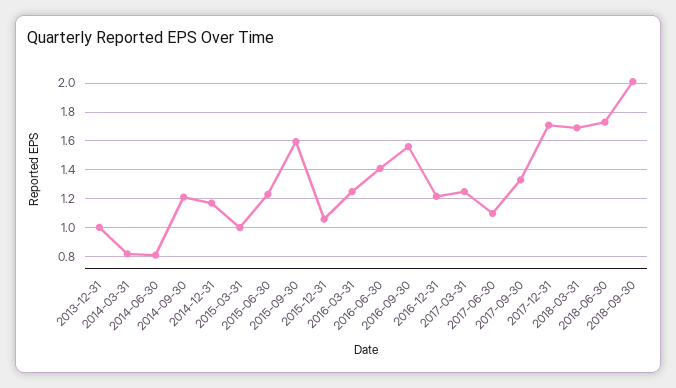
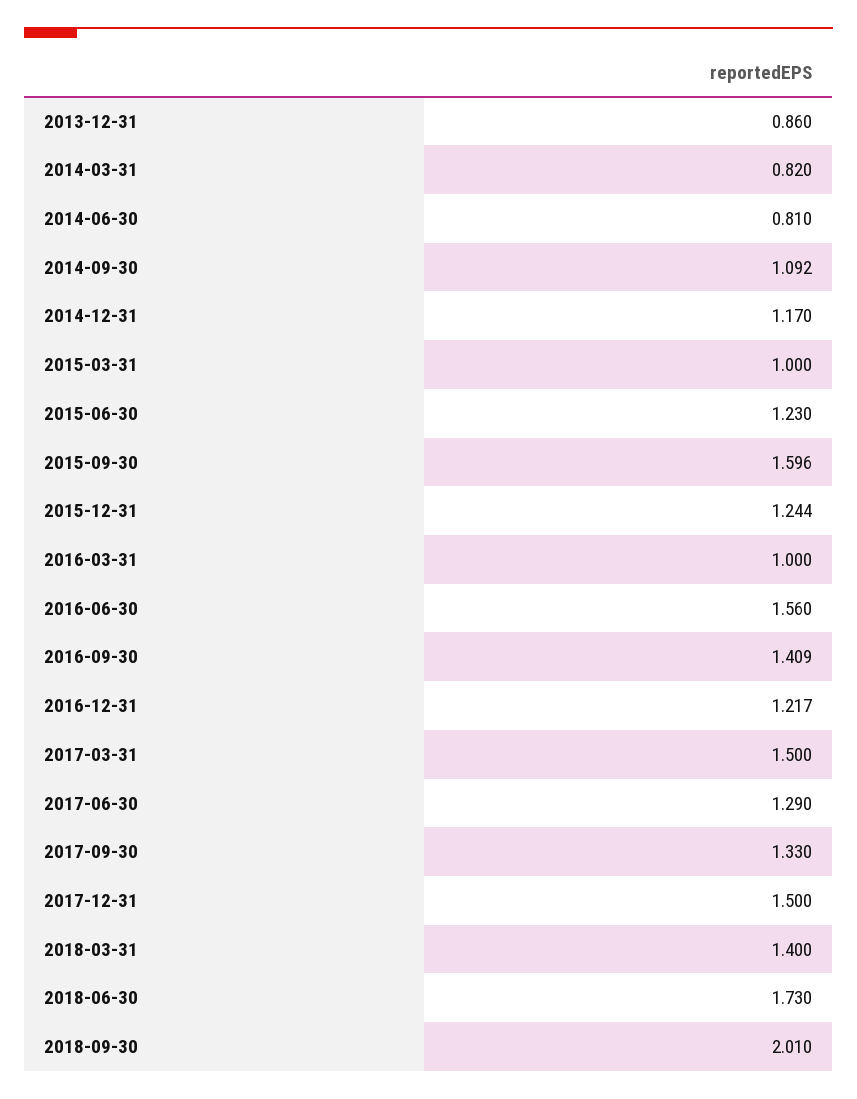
2013-12-31: 1 -> 0.86
2014-09-30: 1.2 -> 1.092
2015-12-31: 1.05 -> 1.244
2016-03-31: 1.25 -> 1
2016-06-30: 1.4 -> 1.56
2016-09-30: 1.55 -> 1.409
2017-03-31: 1.25 -> 1.5
2017-06-30: 1.1 -> 1.29
2017-12-31: 1.7 -> 1.5
2018-03-31: 1.7 -> 1.4

